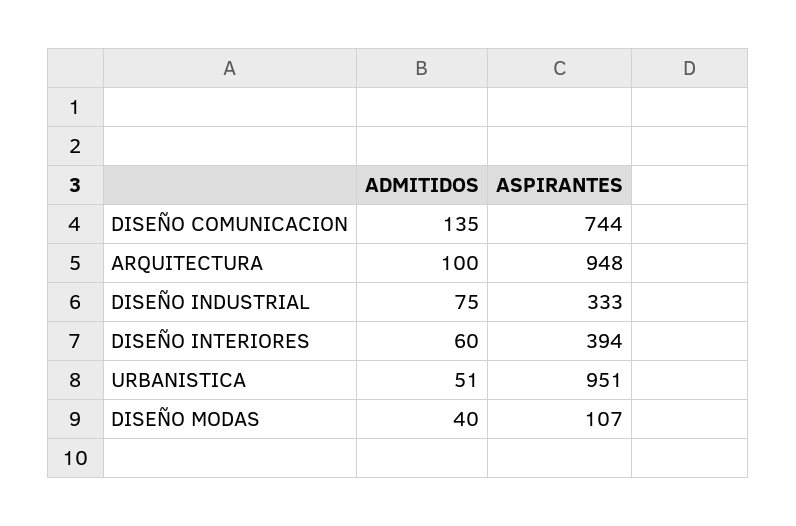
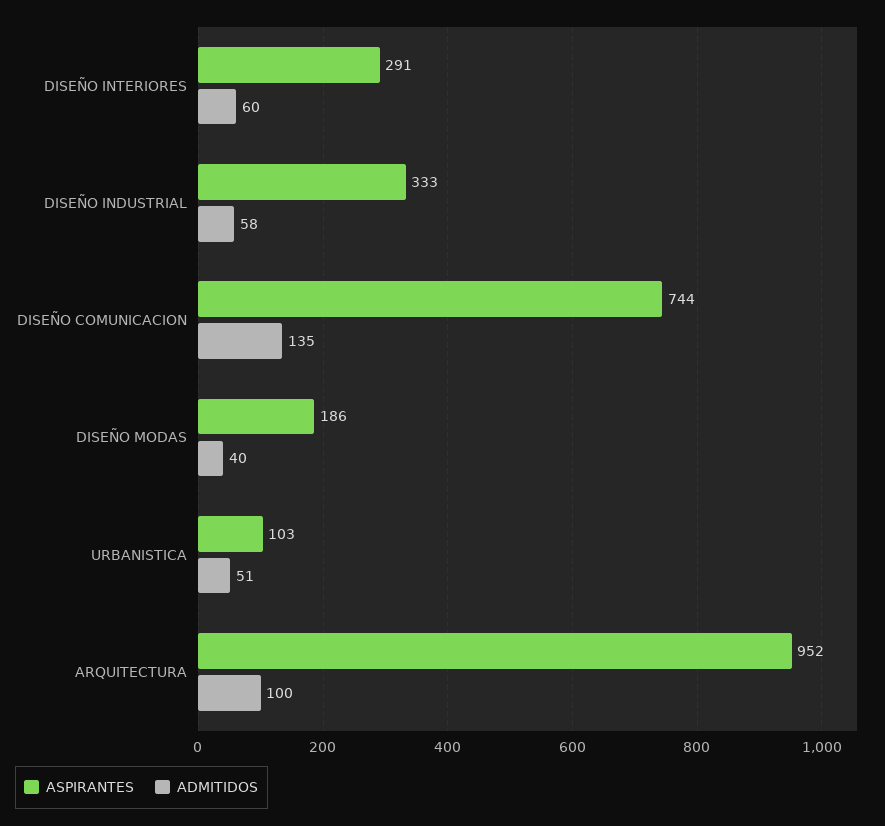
ASPIRANTES, ARQUITECTURA: 948 -> 952
ADMITIDOS, DISEÑO INDUSTRIAL: 75 -> 58
ASPIRANTES, DISEÑO INTERIORES: 394 -> 291
ASPIRANTES, URBANISTICA: 951 -> 103
ASPIRANTES, DISEÑO MODAS: 107 -> 186

